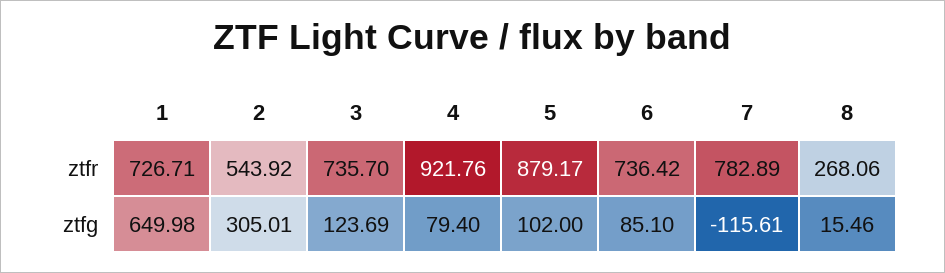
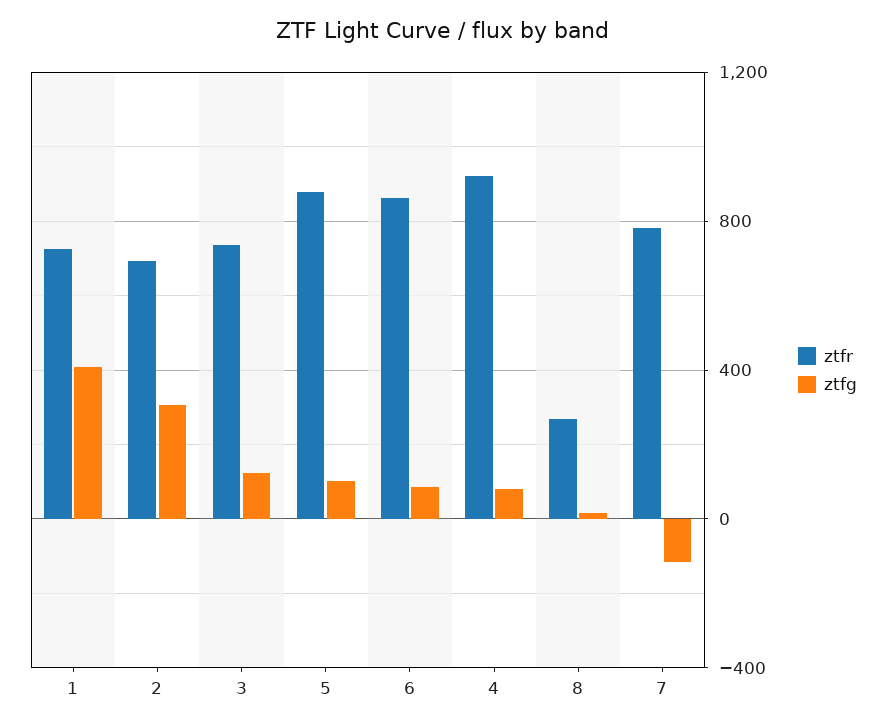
ztfr, 2: 543.92 -> 700
ztfr, 6: 736.42 -> 850
ztfg, 1: 649.98 -> 400

